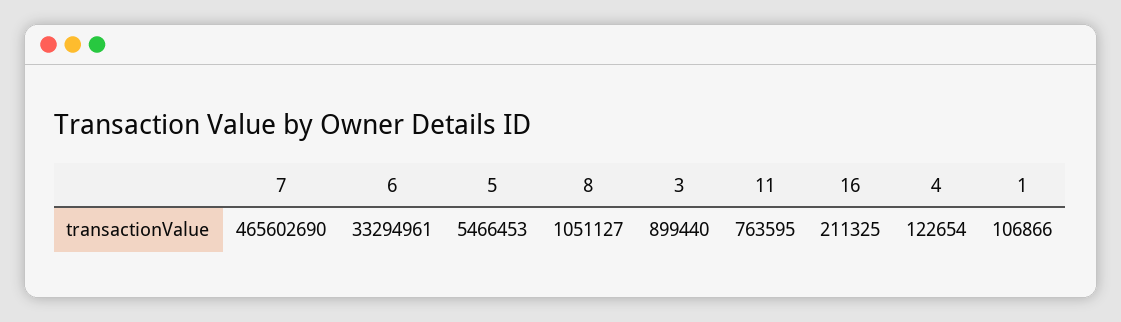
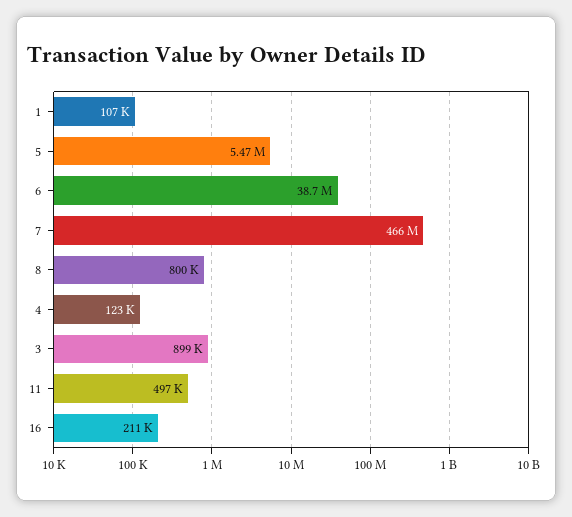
6: 33294961 -> 38700000
8: 1051127 -> 800000
11: 763595 -> 497000

